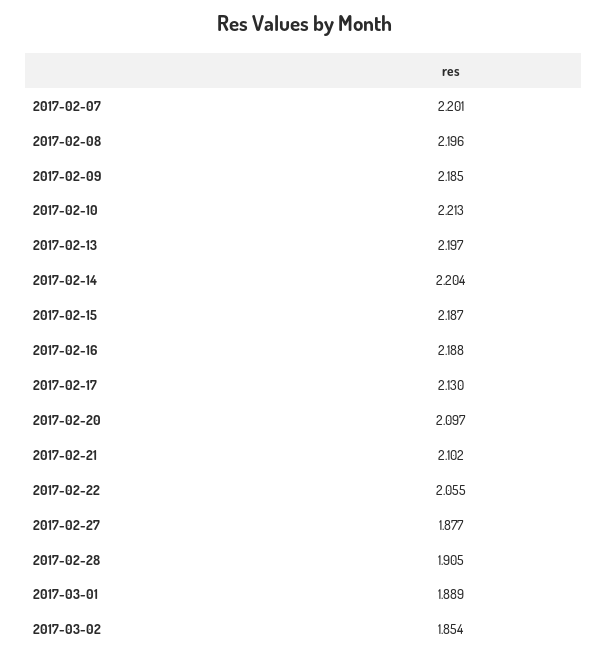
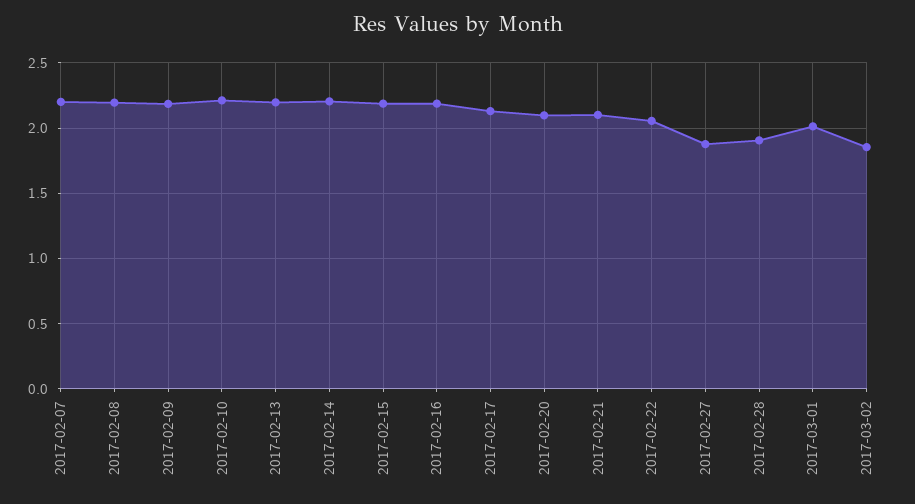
2017-03-01: 1.889 -> 2

